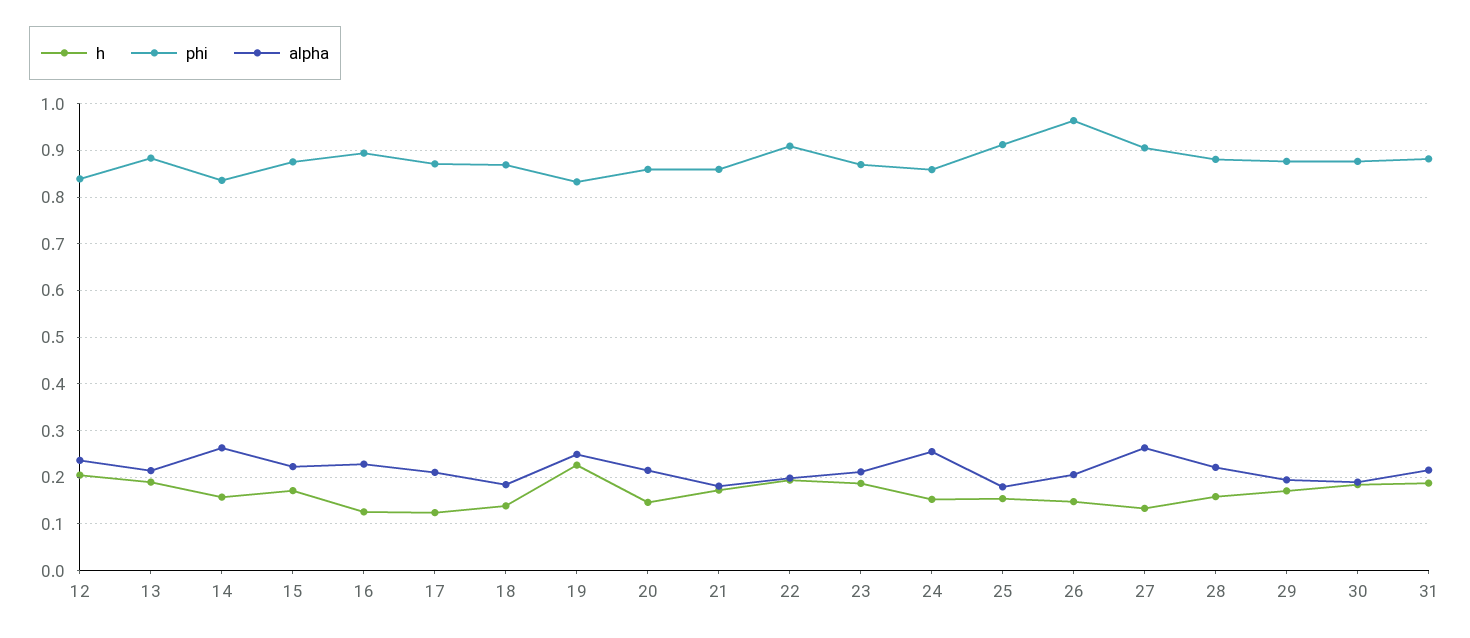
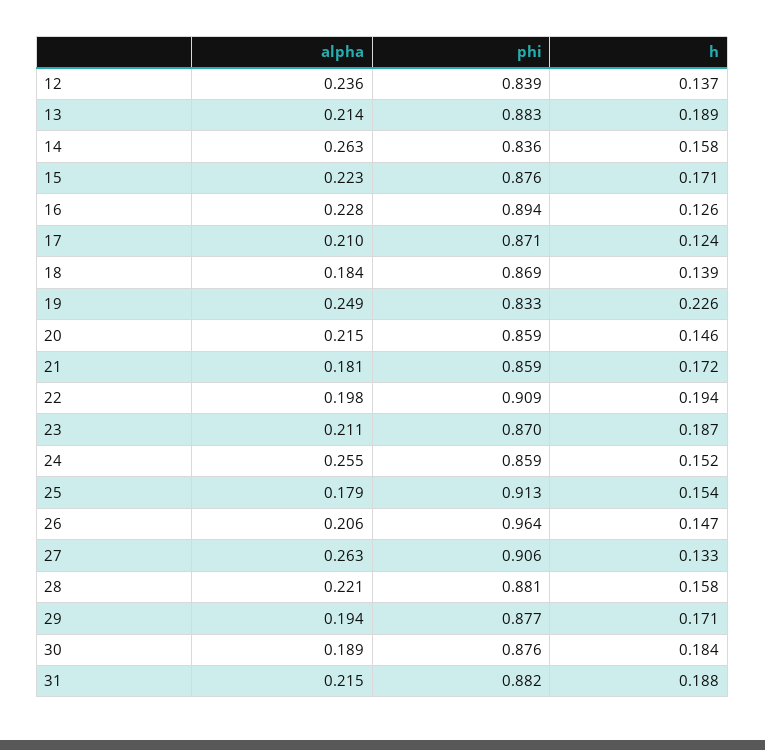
h, 12: 0.2 -> 0.137

